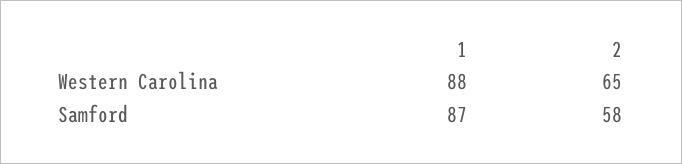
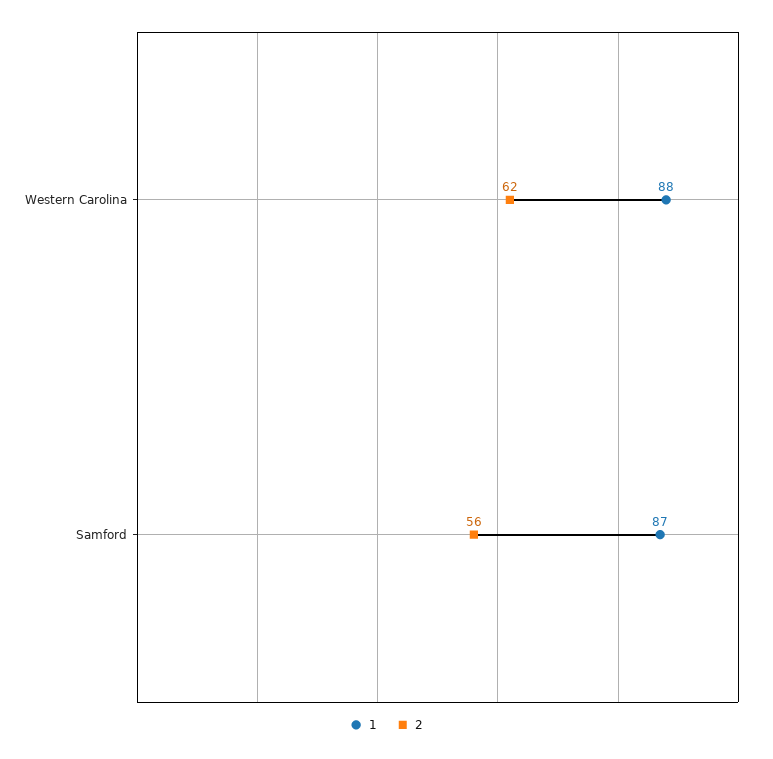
2, Western Carolina: 65 -> 62
2, Samford: 58 -> 56

